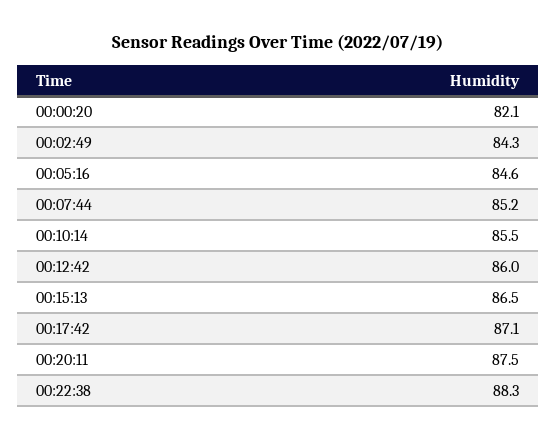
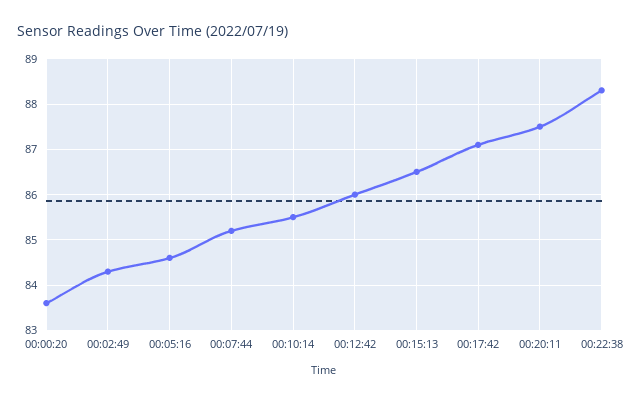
00:00:20: 82.1 -> 83.5

